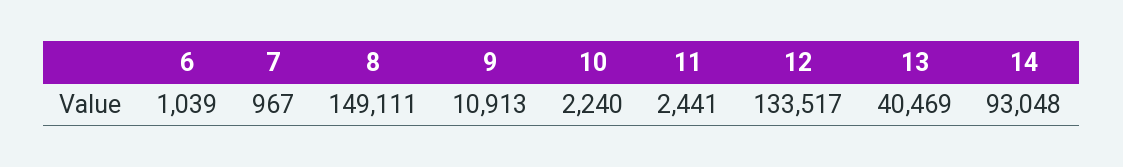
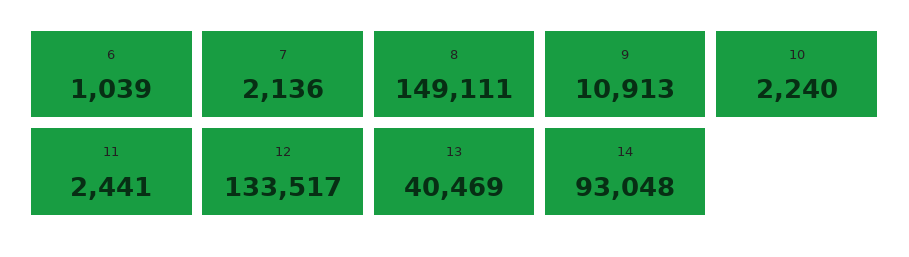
7: 967 -> 2136

